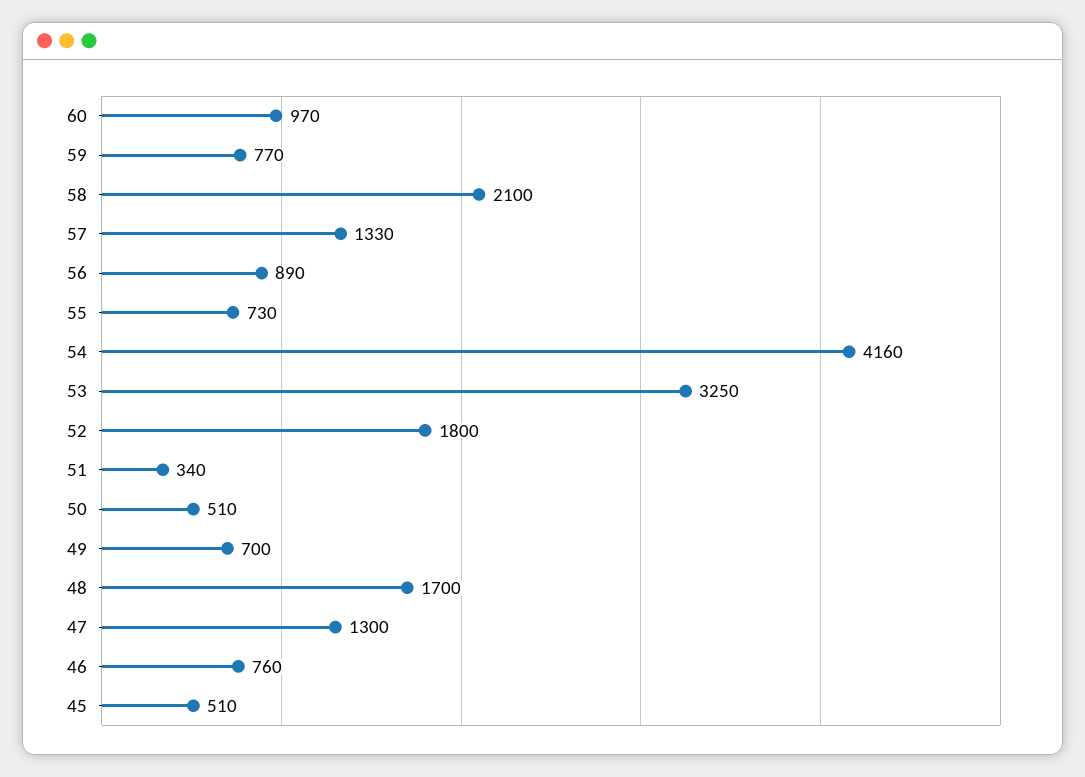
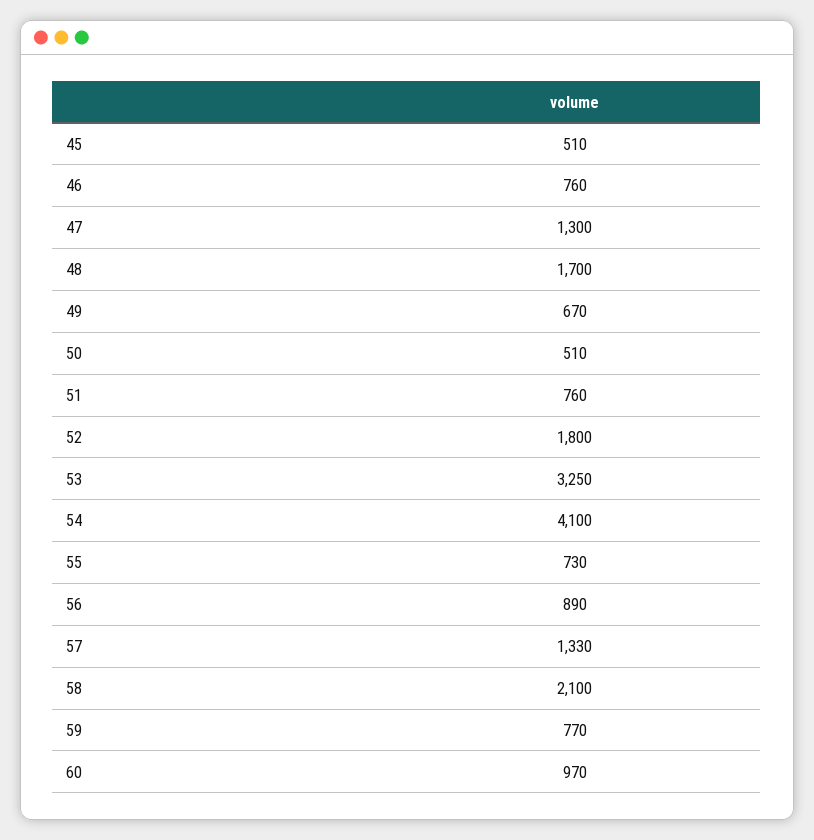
54: 4160 -> 4100
51: 340 -> 760
49: 700 -> 670

